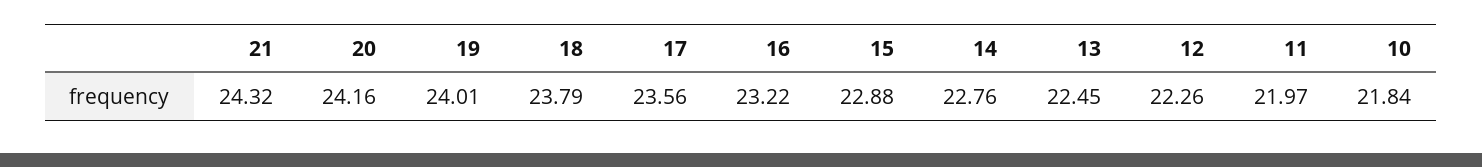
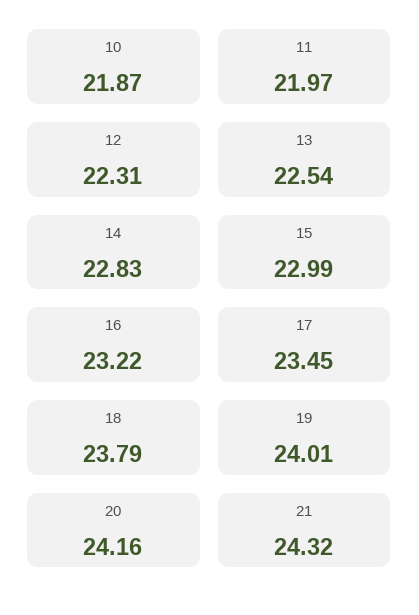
17: 23.56 -> 23.45
15: 22.88 -> 22.99
14: 22.76 -> 22.83
13: 22.45 -> 22.54
12: 22.26 -> 22.31
10: 21.84 -> 21.87

